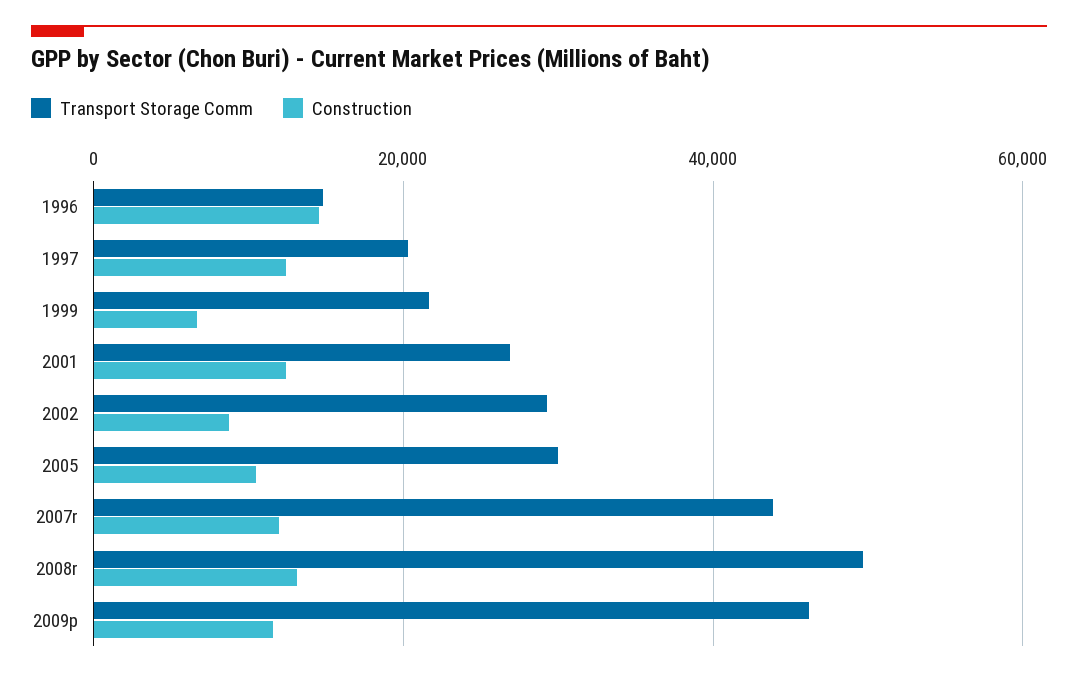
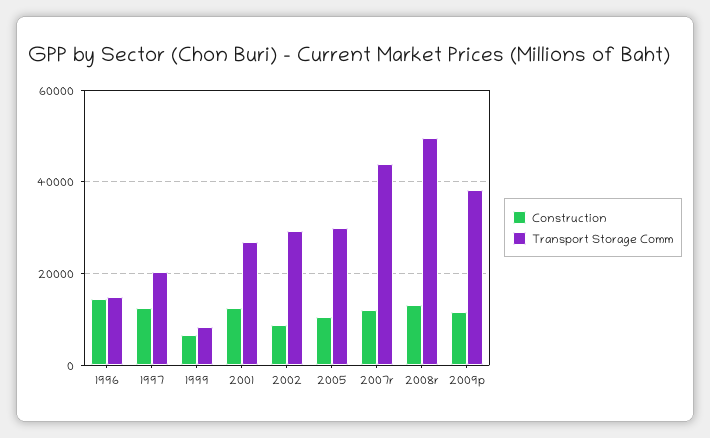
Transport Storage Comm, 1999: 22000 -> 8000
Transport Storage Comm, 2009p: 46000 -> 38000

